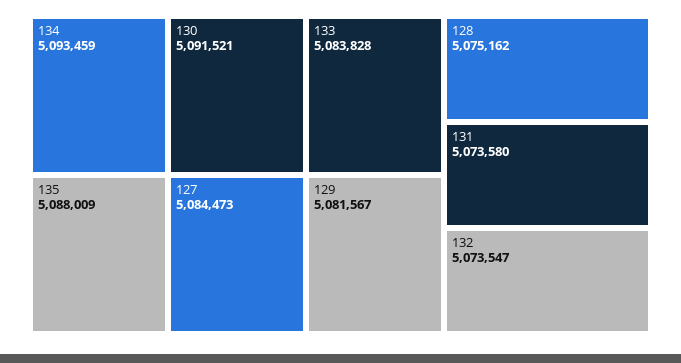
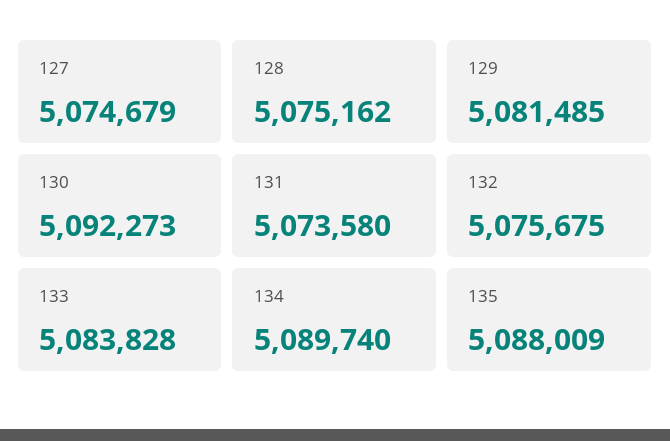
134: 5093459 -> 5089740
130: 5091521 -> 5092273
127: 5084473 -> 5074679
129: 5081567 -> 5081485
132: 5073547 -> 5075675

